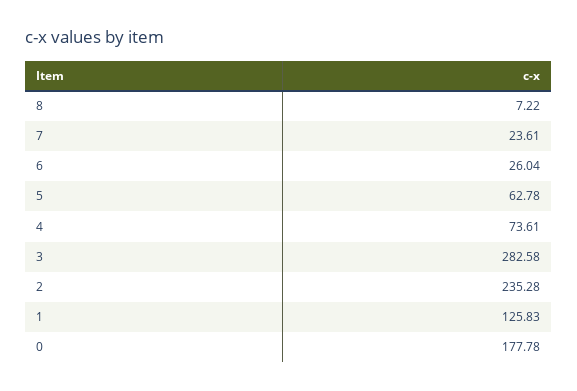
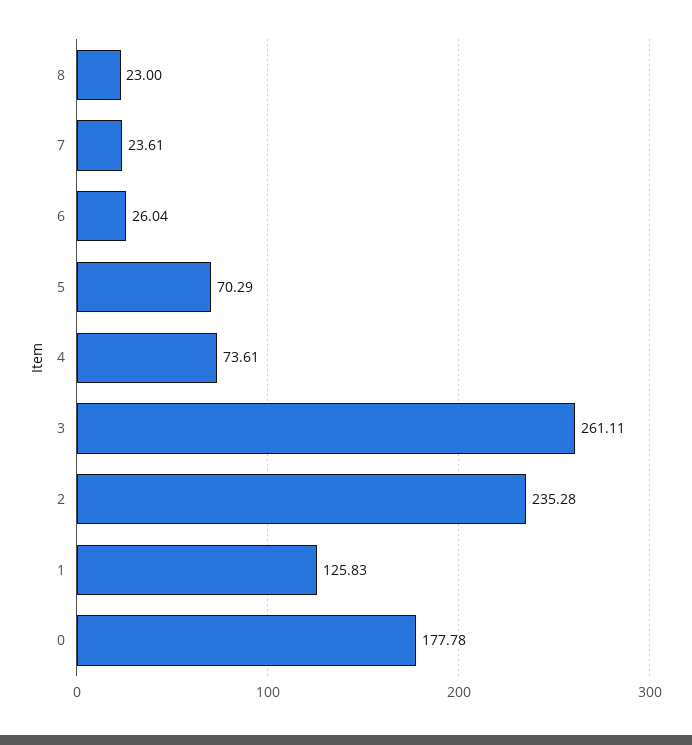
8: 7.22 -> 23
5: 62.78 -> 70.29
3: 282.58 -> 261.11

